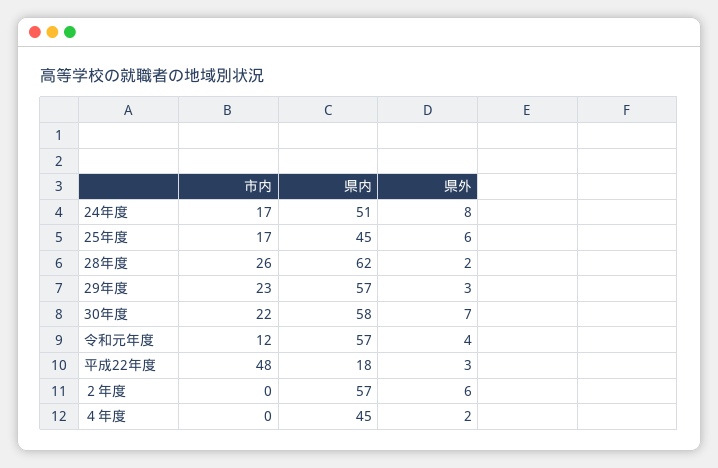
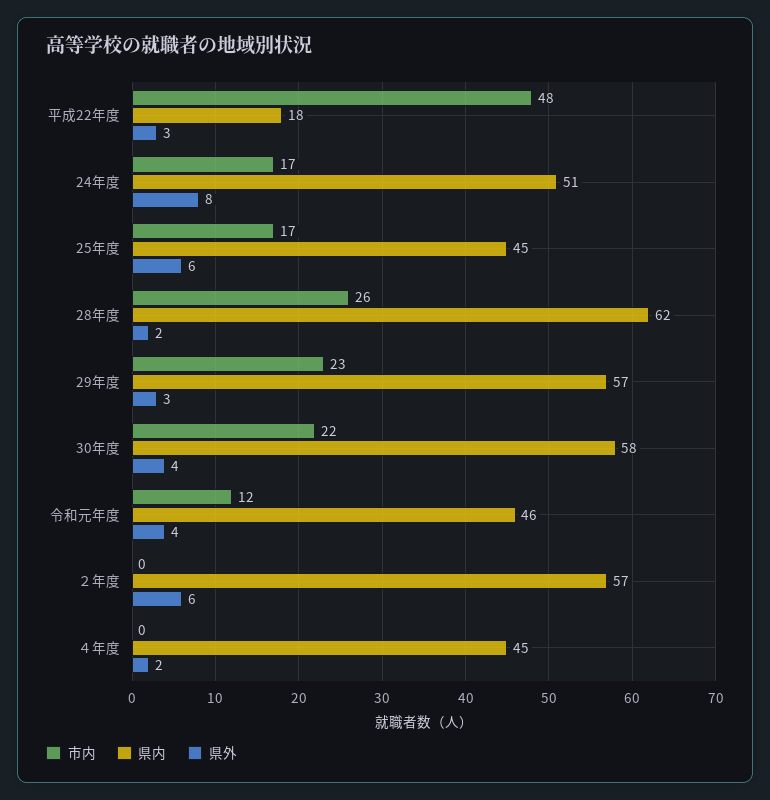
県外, 30年度: 7 -> 4
県内, 令和元年度: 57 -> 46

